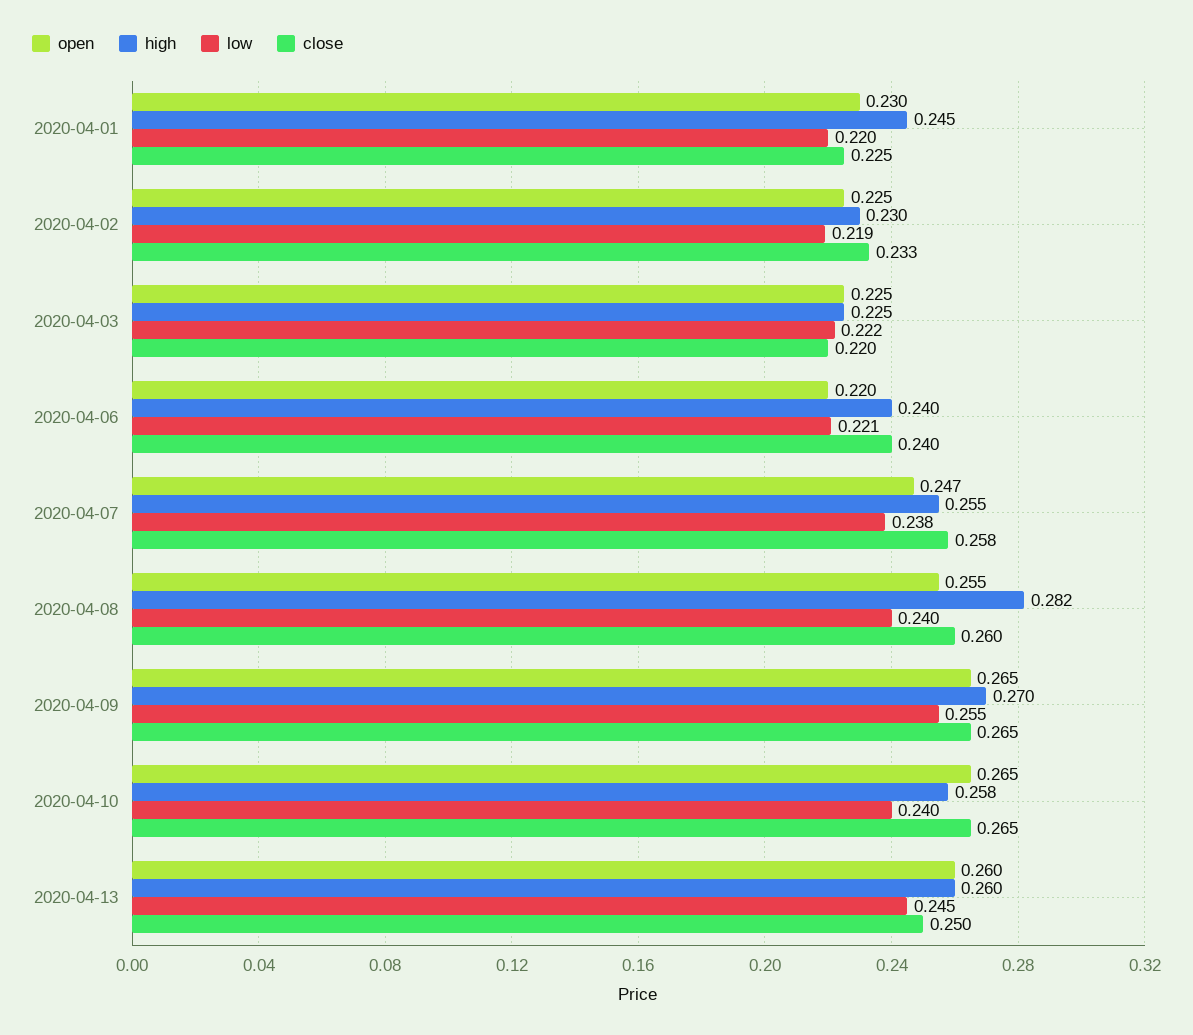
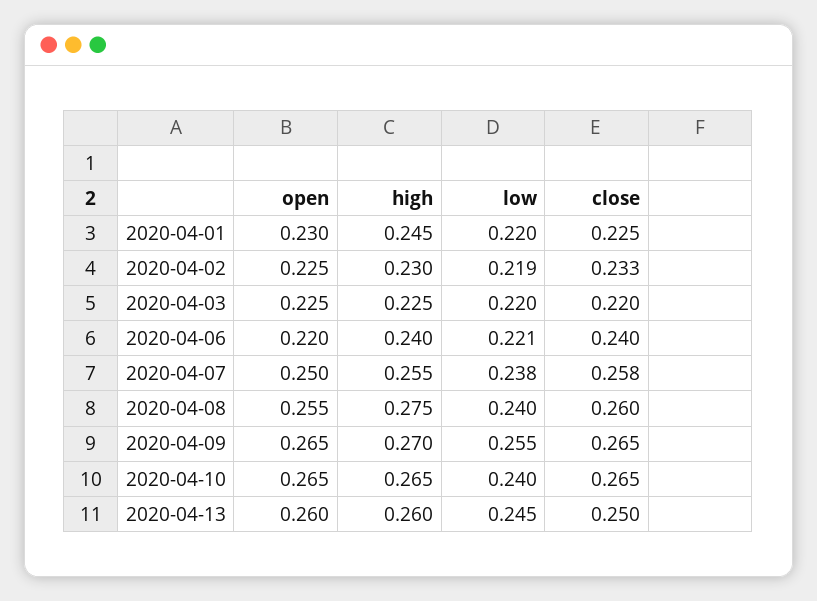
low, 2020-04-03: 0.222 -> 0.22
open, 2020-04-07: 0.247 -> 0.25
high, 2020-04-08: 0.282 -> 0.275
high, 2020-04-10: 0.258 -> 0.265

